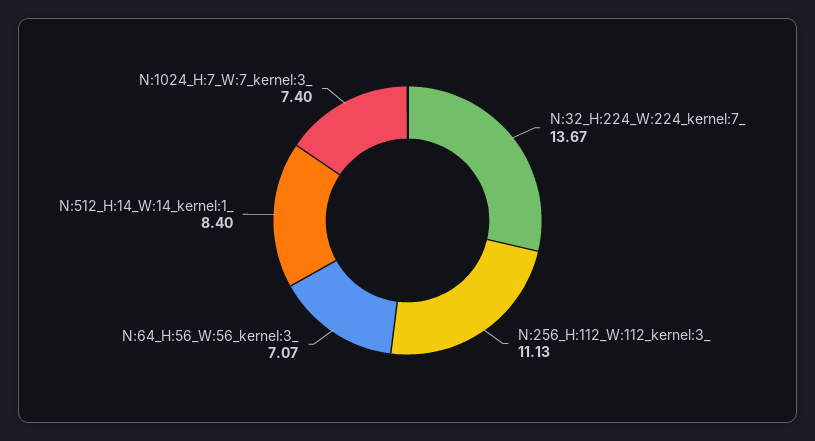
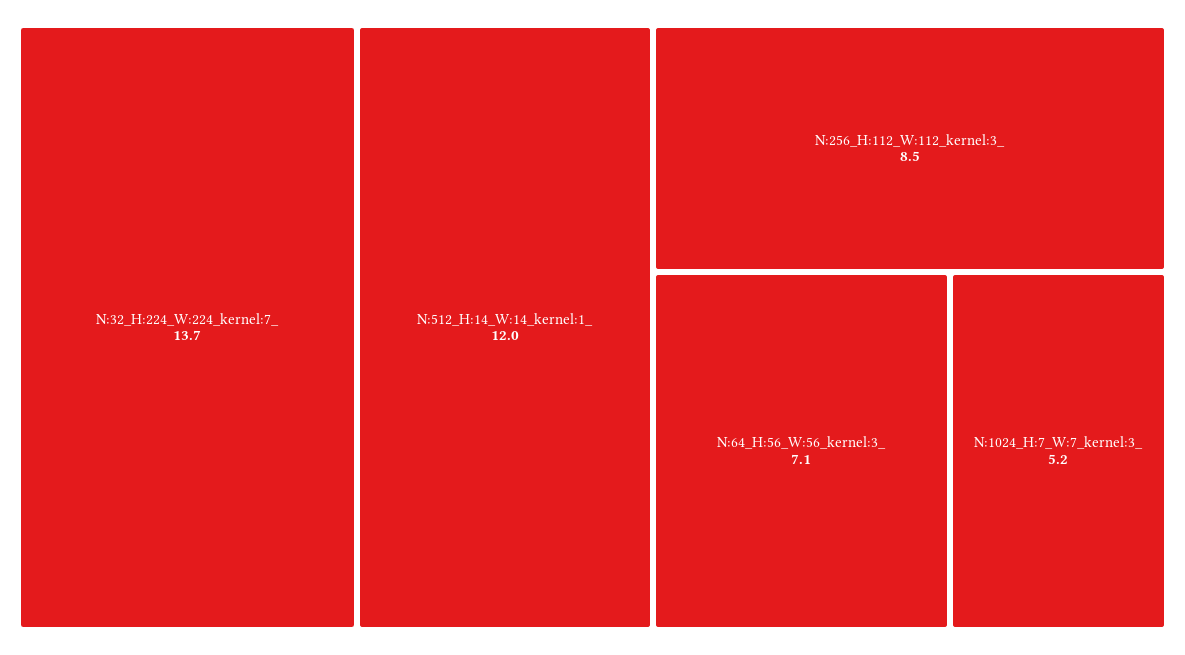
N:256_H:112_W:112_kernel:3_: 11.13 -> 8.5
N:512_H:14_W:14_kernel:1_: 8.4 -> 12
N:1024_H:7_W:7_kernel:3_: 7.4 -> 5.2

